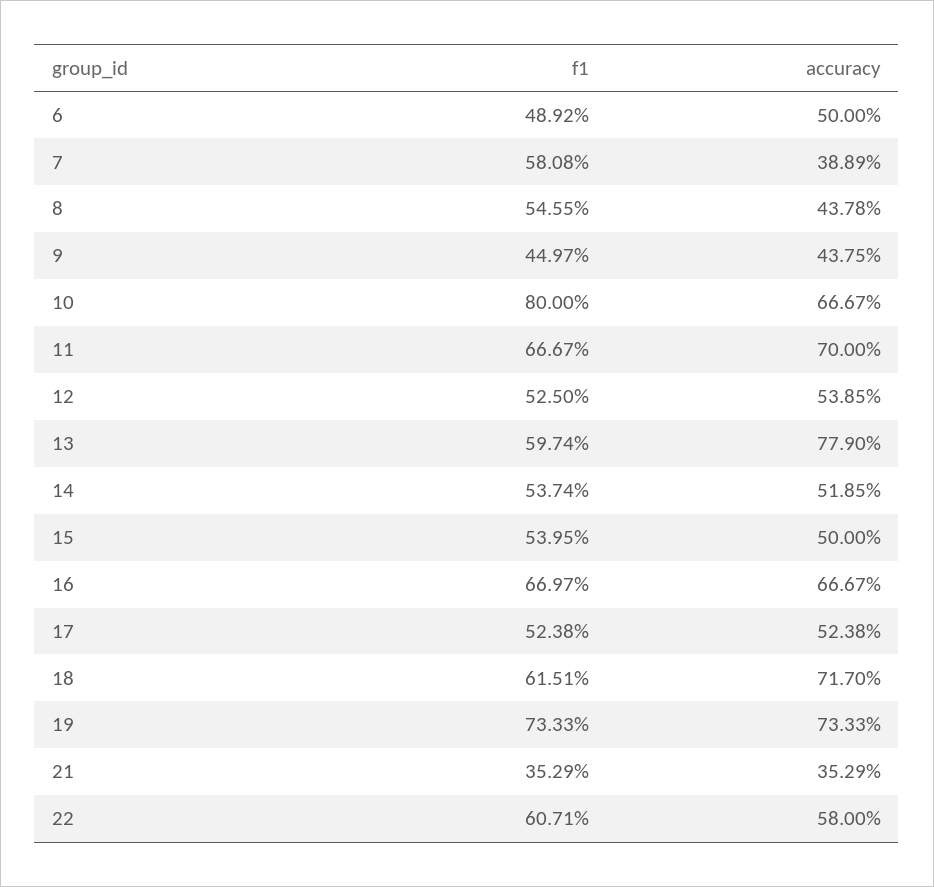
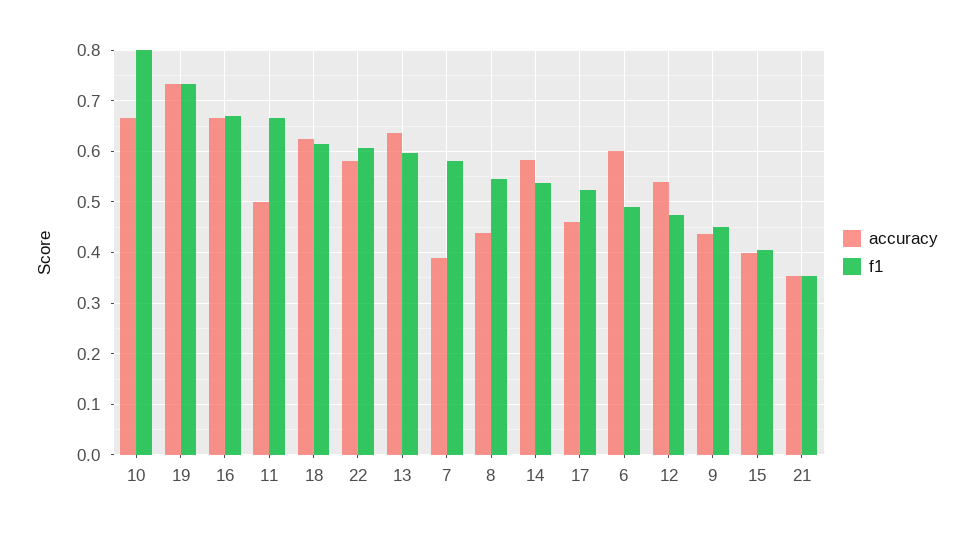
accuracy, 6: 0.5 -> 0.6
accuracy, 11: 0.7 -> 0.5
f1, 12: 0.525 -> 0.48
accuracy, 13: 0.779 -> 0.64
accuracy, 14: 0.5185 -> 0.58
f1, 15: 0.5395 -> 0.4
accuracy, 15: 0.5 -> 0.4
accuracy, 17: 0.5238 -> 0.46
accuracy, 18: 0.717 -> 0.62

